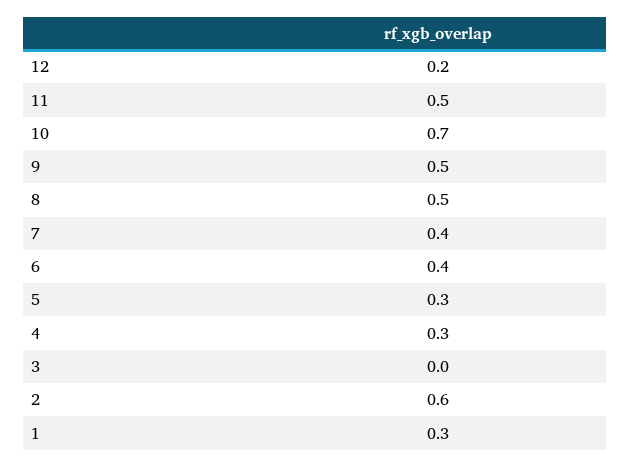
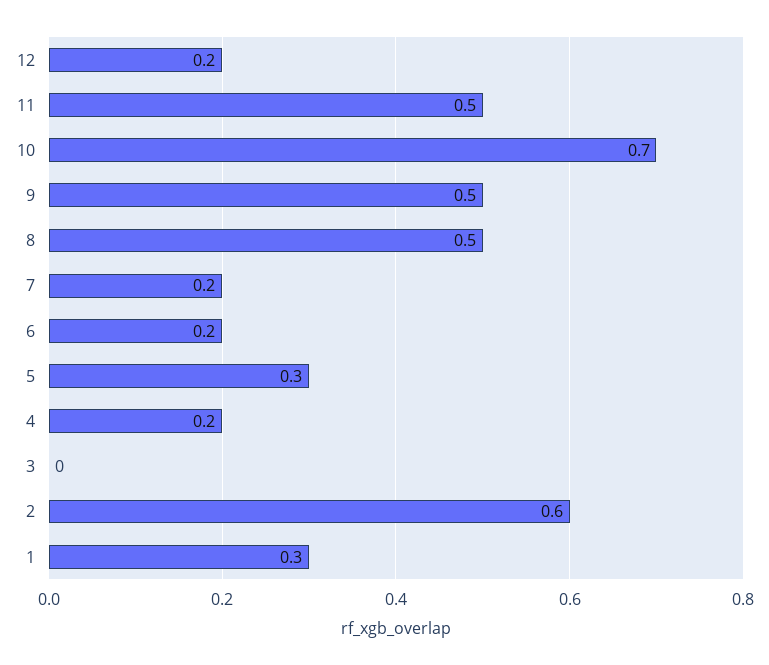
7: 0.4 -> 0.2
6: 0.4 -> 0.2
4: 0.3 -> 0.2

